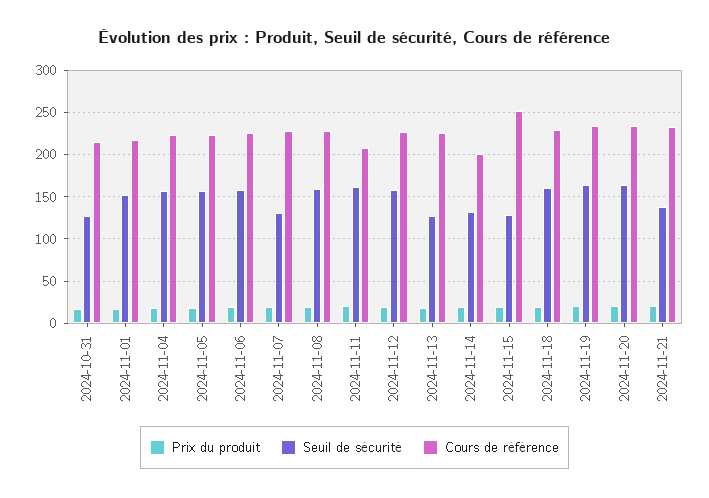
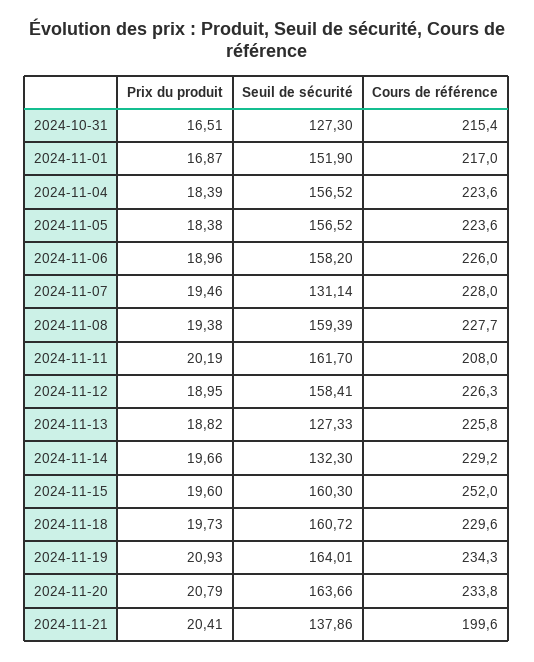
Cours de référence, 2024-11-14: 200 -> 229.2
Seuil de sécurité, 2024-11-15: 130 -> 160.3
Cours de référence, 2024-11-21: 230 -> 199.6

